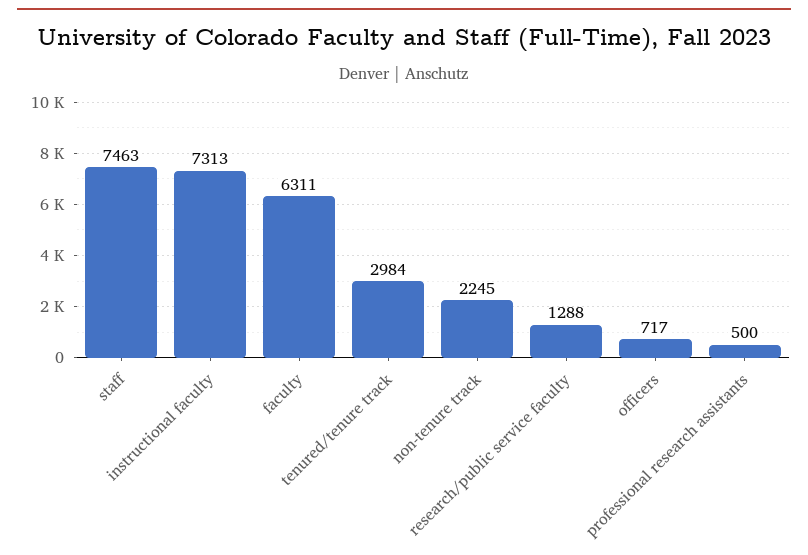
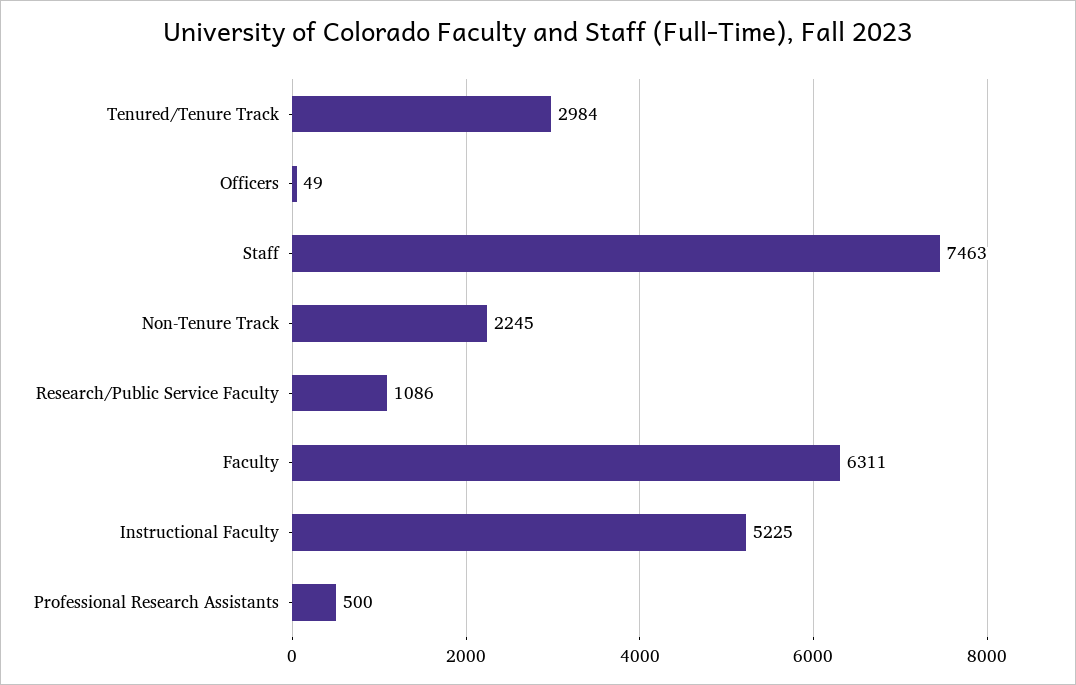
instructional faculty: 7313 -> 5225
research/public service faculty: 1288 -> 1086
officers: 717 -> 49

